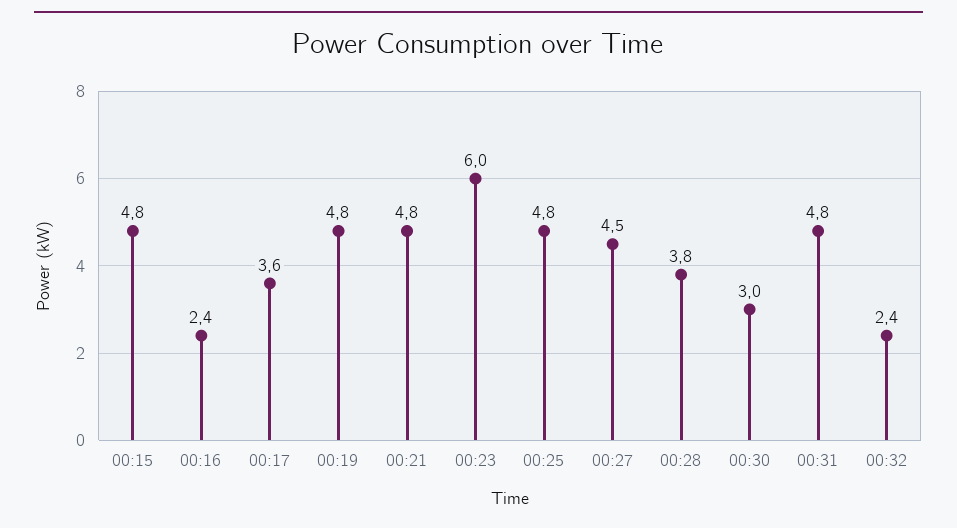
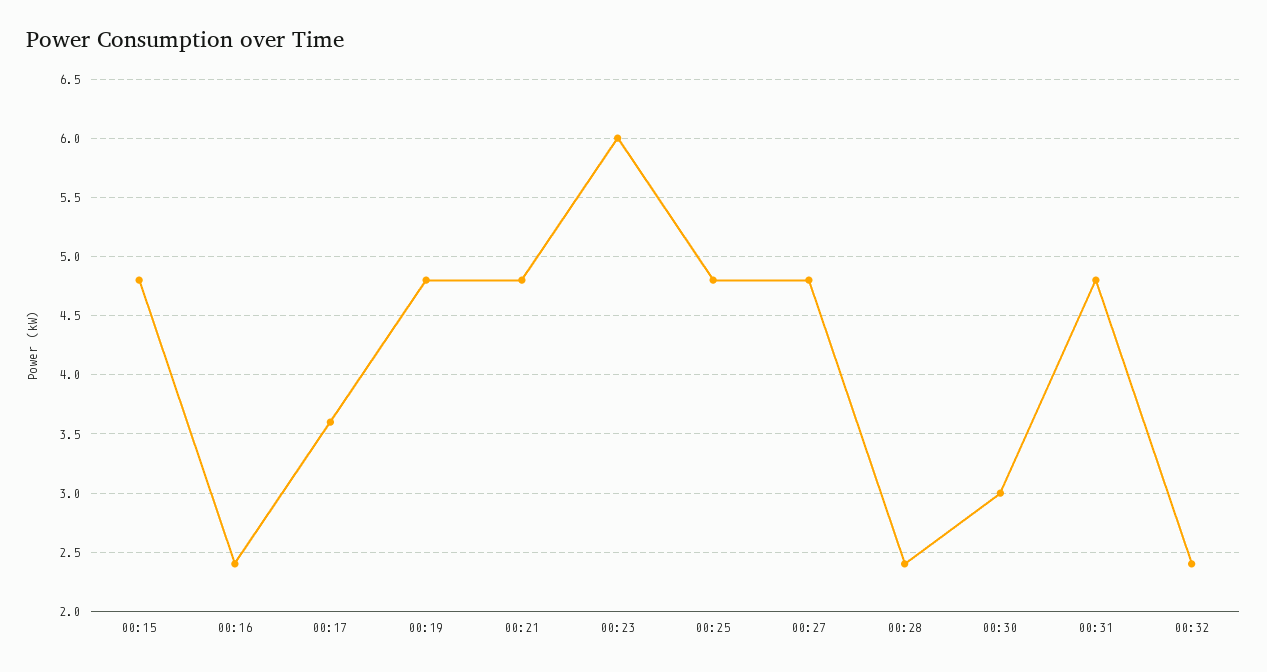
00:27: 4.5 -> 4.8
00:28: 3.8 -> 2.4

